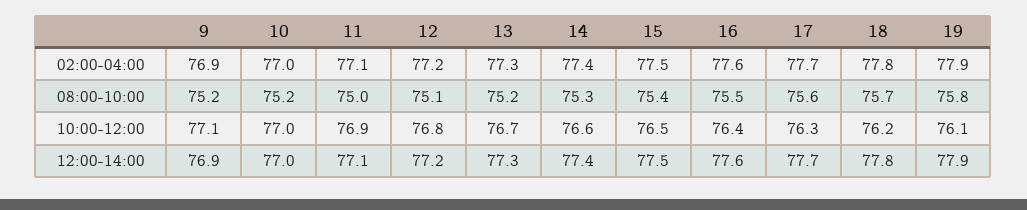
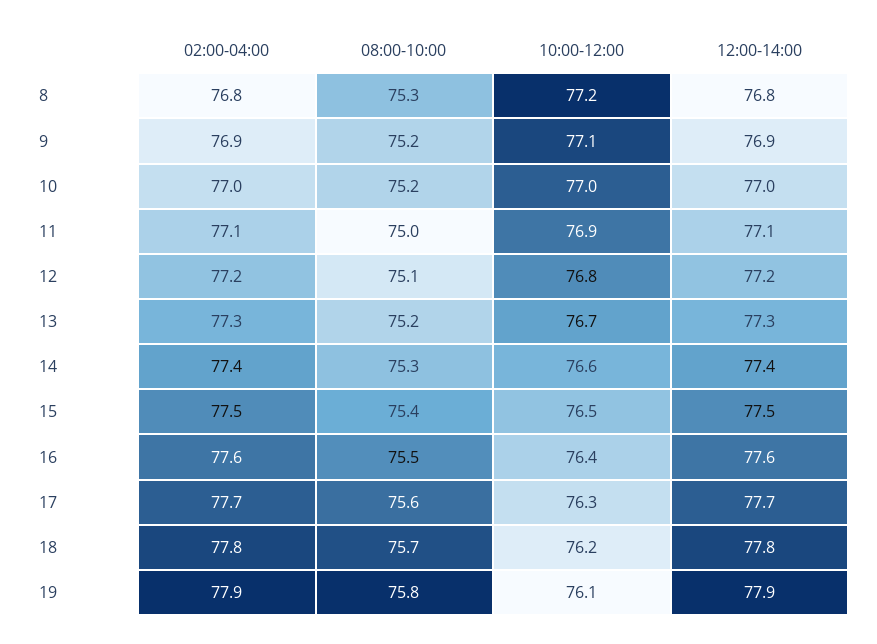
8, 02:00-04:00: none -> 76.8
8, 08:00-10:00: none -> 75.3
8, 10:00-12:00: none -> 77.2
8, 12:00-14:00: none -> 76.8

